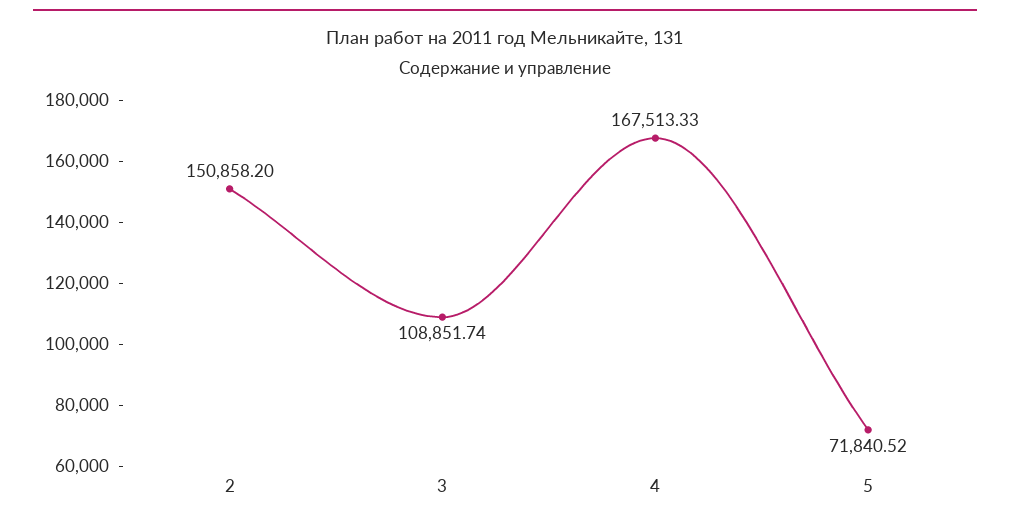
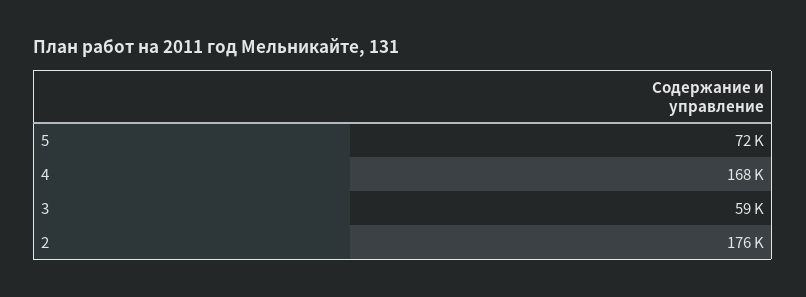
2: 150858.2 -> 176000
3: 108851.74 -> 59000

